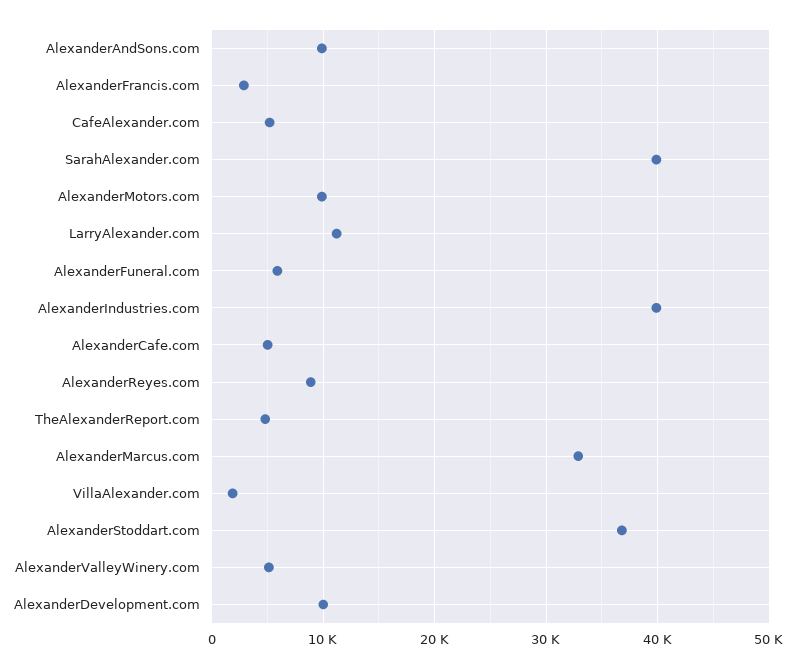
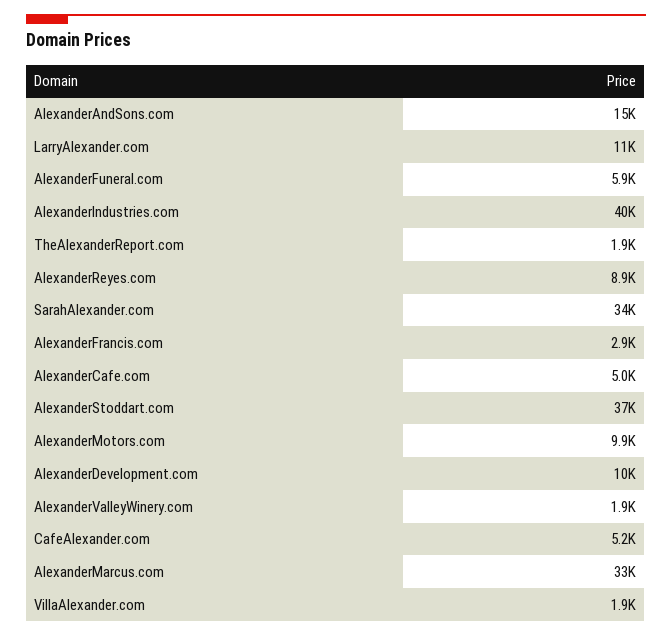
AlexanderAndSons.com: 10000 -> 15000
SarahAlexander.com: 40000 -> 34000
TheAlexanderReport.com: 5000 -> 1900
AlexanderValleyWinery.com: 5000 -> 1900

